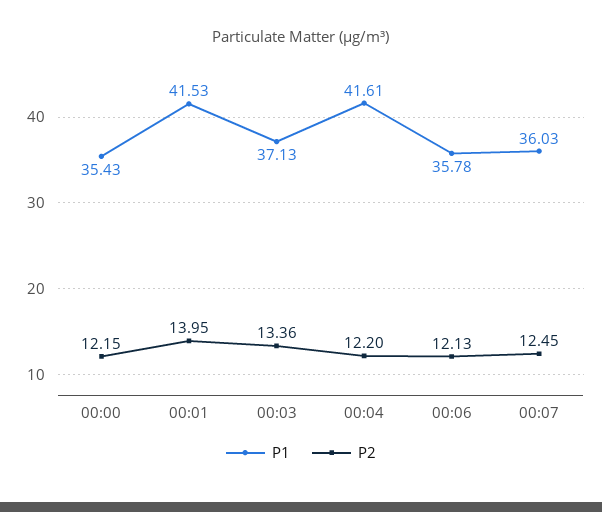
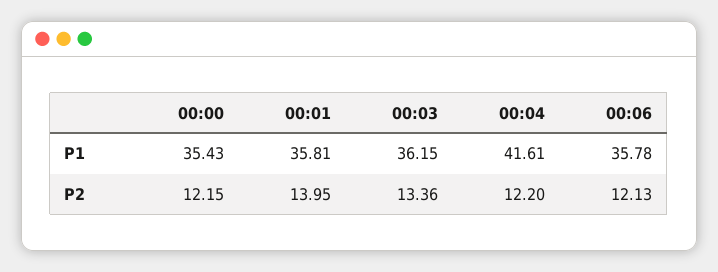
P1, 00:01: 41.53 -> 35.81
P1, 00:03: 37.13 -> 36.15
P1, 00:07: 36.03 -> none
P2, 00:07: 12.45 -> none

